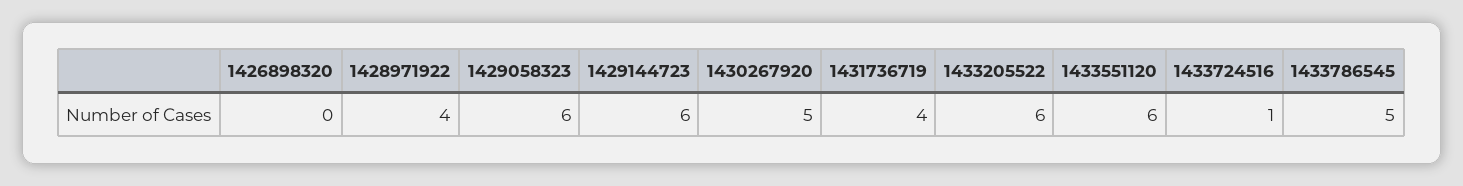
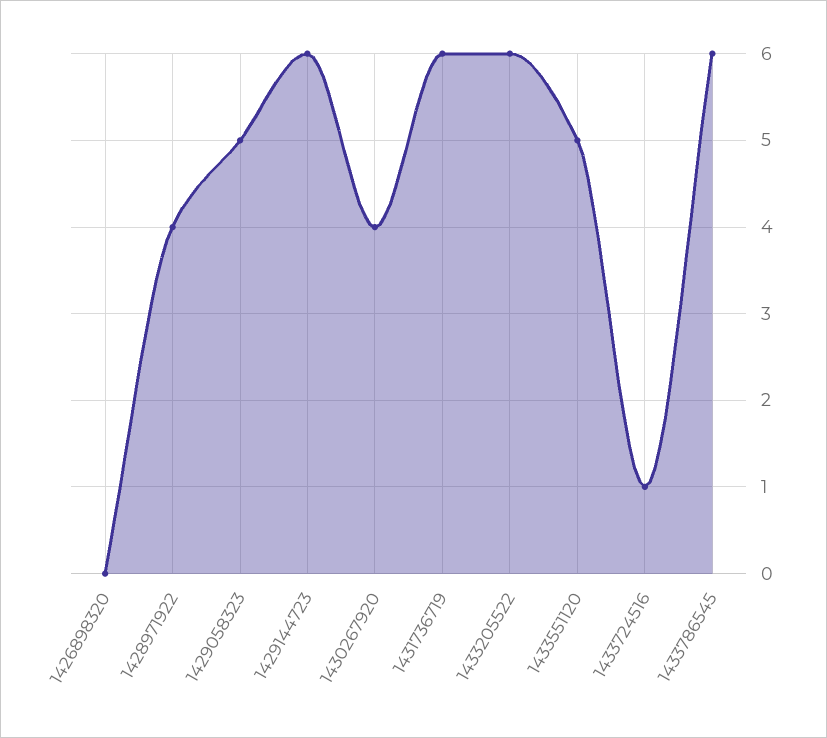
1429058323: 6 -> 5
1430267920: 5 -> 4
1431736719: 4 -> 6
1433551120: 6 -> 5
1433786545: 5 -> 6

